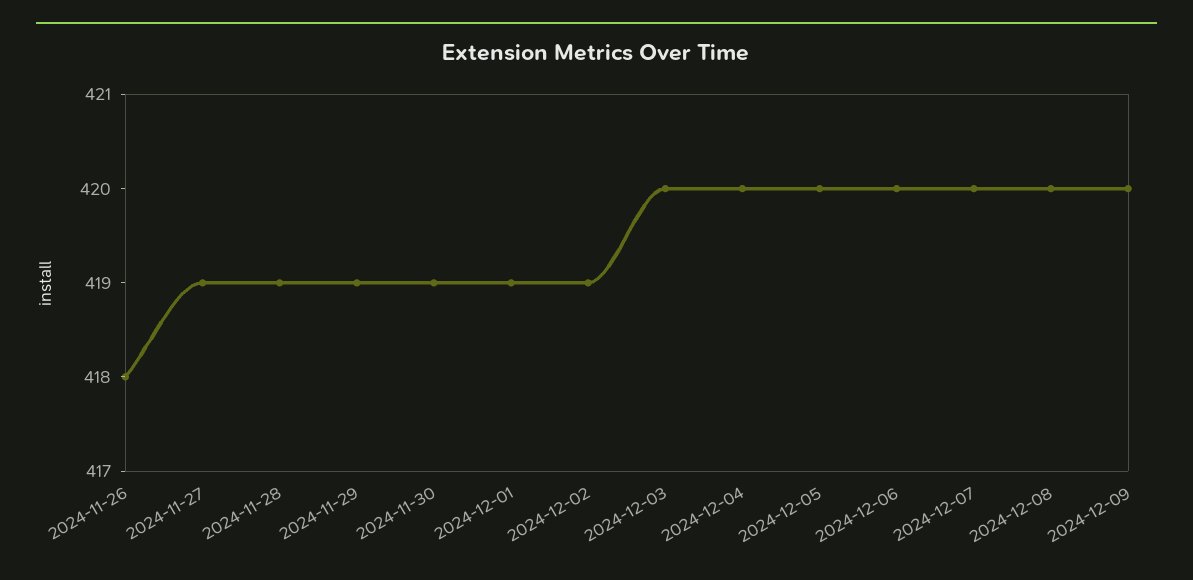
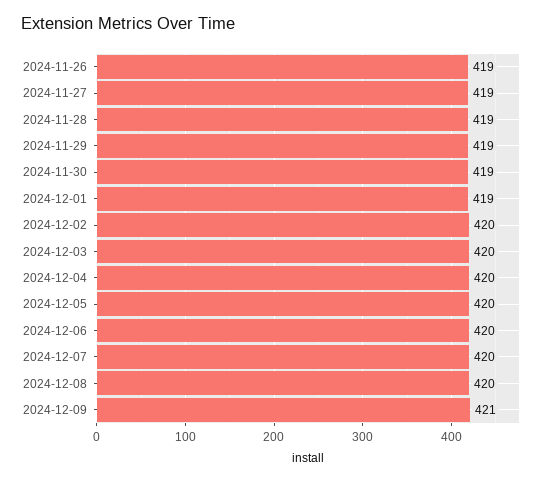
2024-11-26: 418 -> 419
2024-12-02: 419 -> 420
2024-12-09: 420 -> 421

